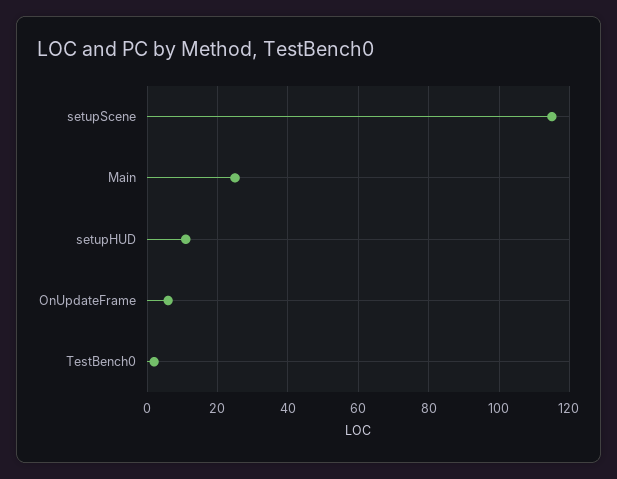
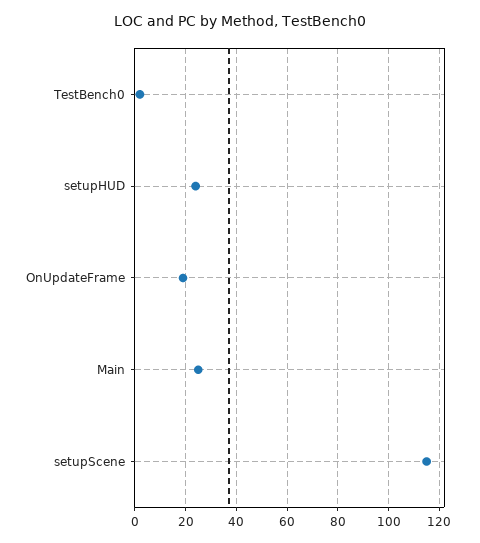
setupHUD: 10 -> 25
OnUpdateFrame: 5 -> 20

